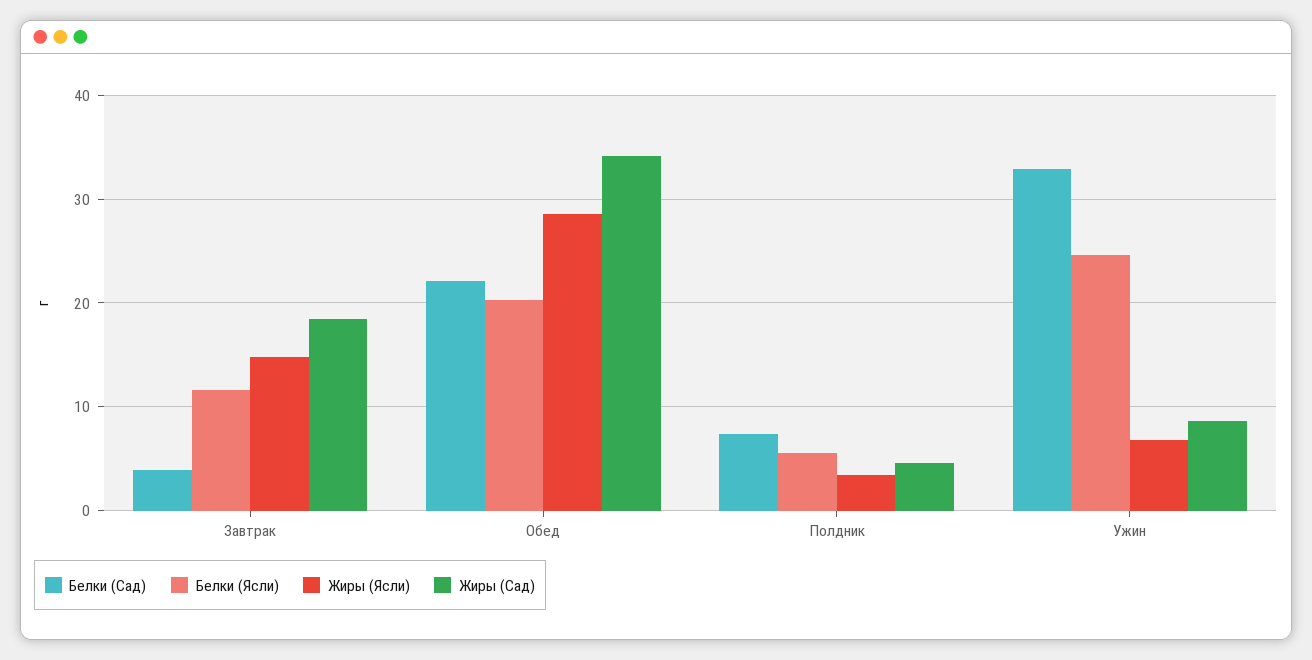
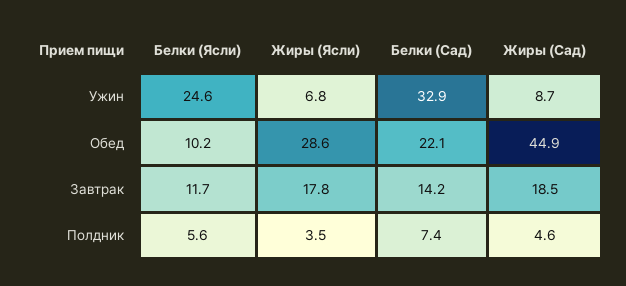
Белки (Сад), Завтрак: 4 -> 14.2
Жиры (Ясли), Завтрак: 15 -> 17.8
Белки (Ясли), Обед: 20 -> 10.2
Жиры (Сад), Обед: 34 -> 44.9

